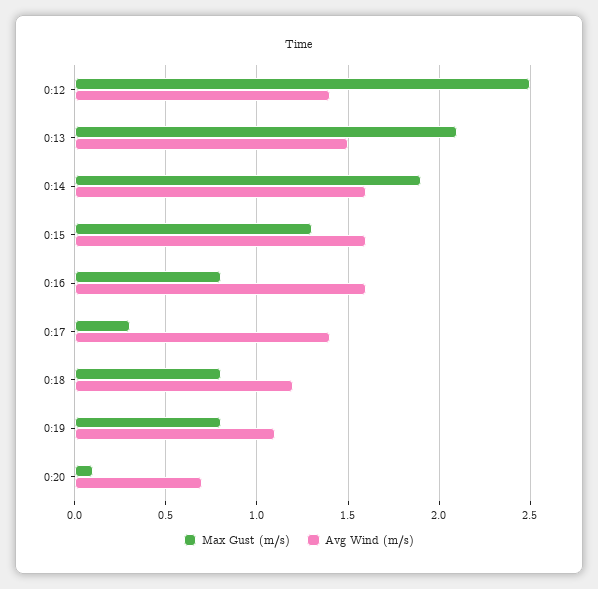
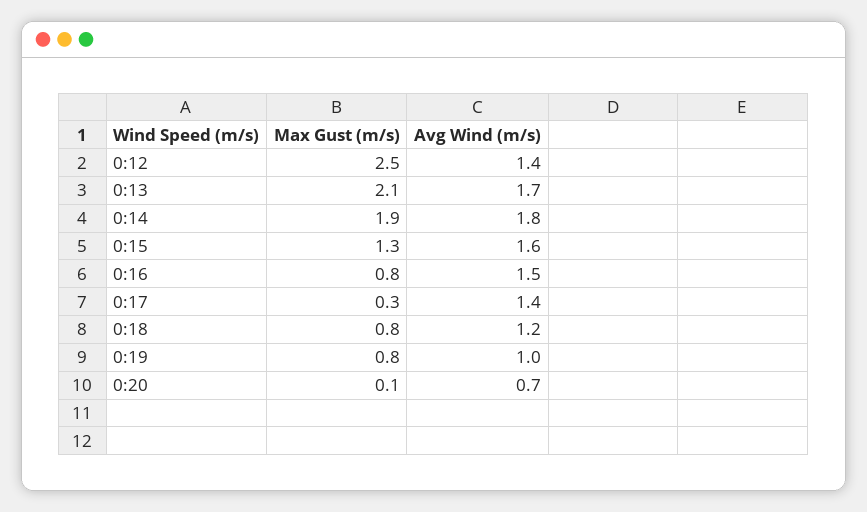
Avg Wind (m/s), 0:13: 1.5 -> 1.7
Avg Wind (m/s), 0:14: 1.6 -> 1.8
Avg Wind (m/s), 0:16: 1.6 -> 1.5
Avg Wind (m/s), 0:19: 1.1 -> 1

